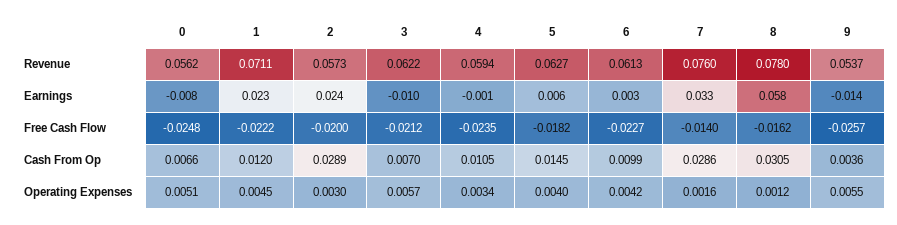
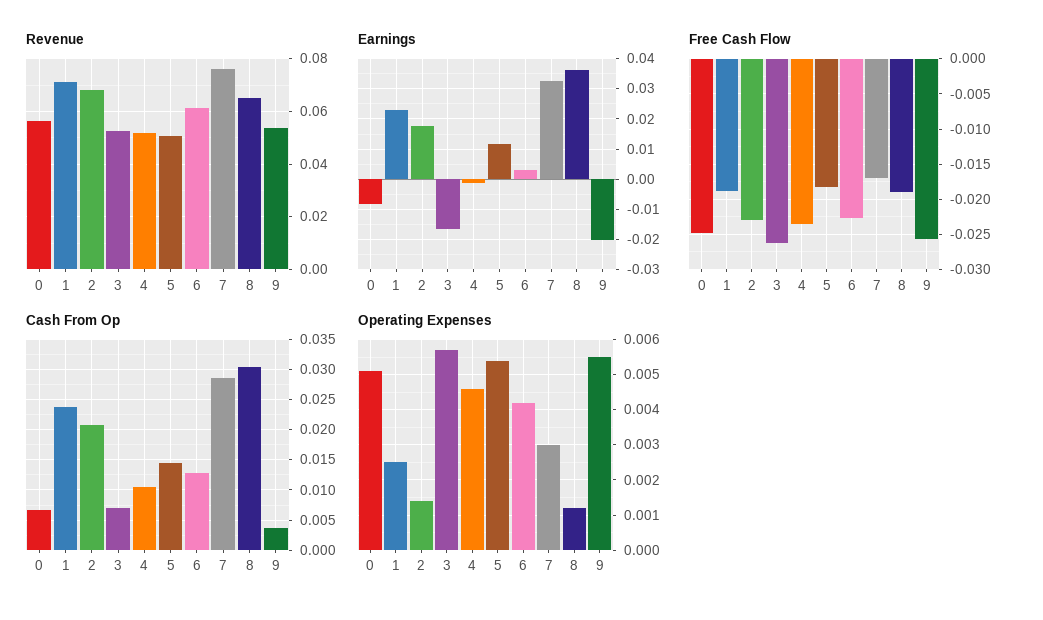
Revenue, 2: 0.0573 -> 0.0675
Revenue, 3: 0.0622 -> 0.0525
Revenue, 4: 0.0594 -> 0.0525
Revenue, 5: 0.0627 -> 0.05
Revenue, 8: 0.078 -> 0.065
Earnings, 2: 0.024 -> 0.018
Earnings, 3: -0.01 -> -0.016
Earnings, 5: 0.006 -> 0.012
Earnings, 8: 0.058 -> 0.036
Earnings, 9: -0.014 -> -0.02
Free Cash Flow, 1: -0.0222 -> -0.019
Free Cash Flow, 2: -0.02 -> -0.023
Free Cash Flow, 3: -0.0212 -> -0.026
Free Cash Flow, 7: -0.014 -> -0.017
Free Cash Flow, 8: -0.0162 -> -0.019
Cash From Op, 1: 0.012 -> 0.024
Cash From Op, 2: 0.0289 -> 0.021
Cash From Op, 6: 0.0099 -> 0.013
Operating Expenses, 1: 0.0045 -> 0.0025
Operating Expenses, 2: 0.003 -> 0.0015
Operating Expenses, 4: 0.0034 -> 0.0045
Operating Expenses, 5: 0.004 -> 0.0055
Operating Expenses, 7: 0.0016 -> 0.003

